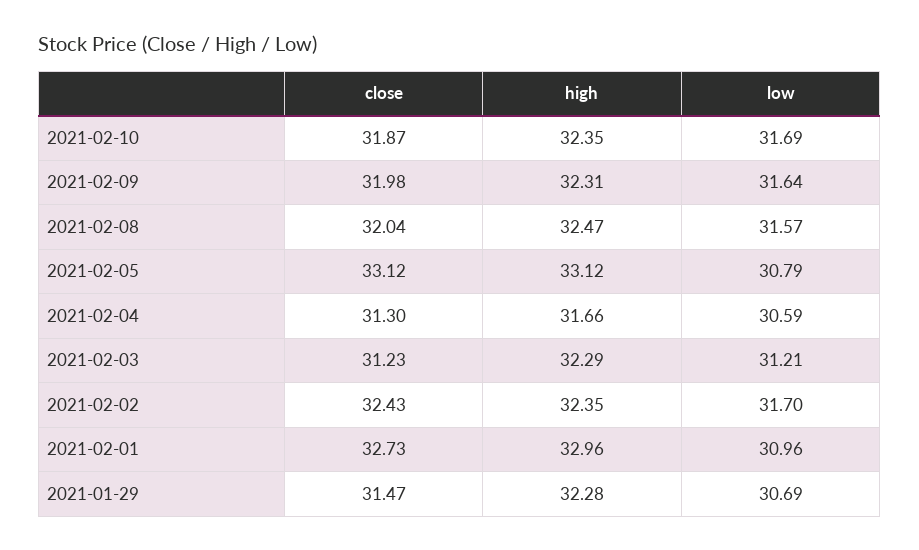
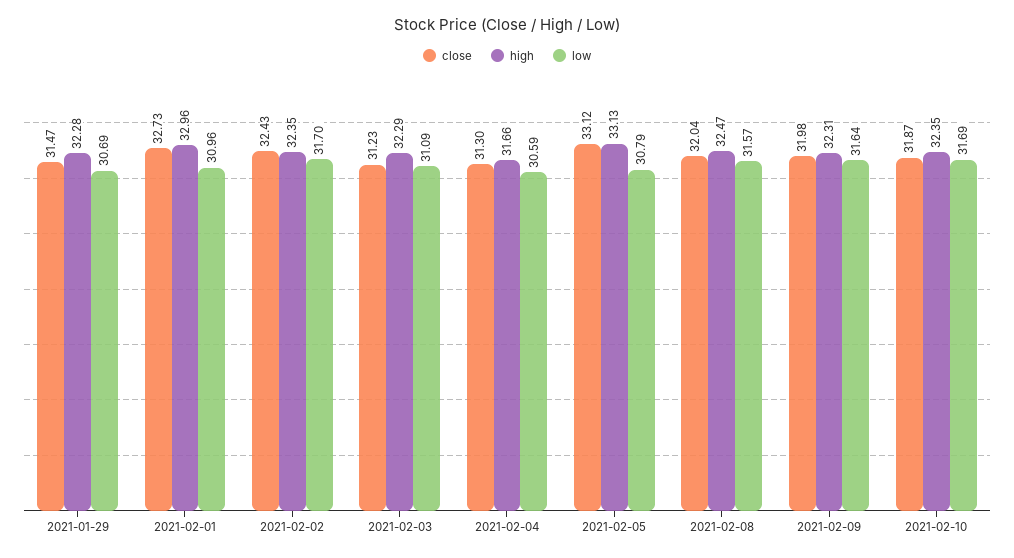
high, 2021-02-05: 33.12 -> 33.13
low, 2021-02-03: 31.21 -> 31.09

